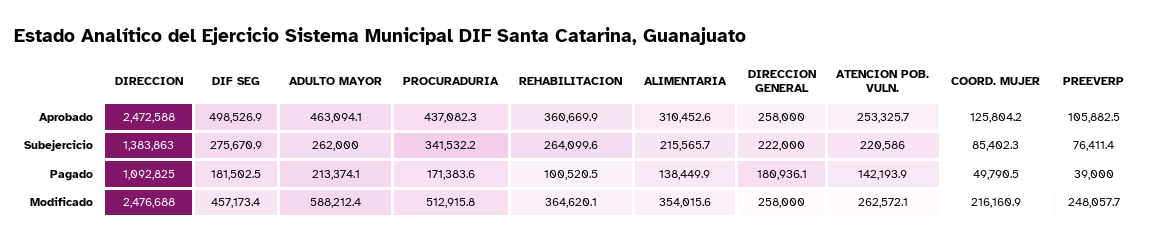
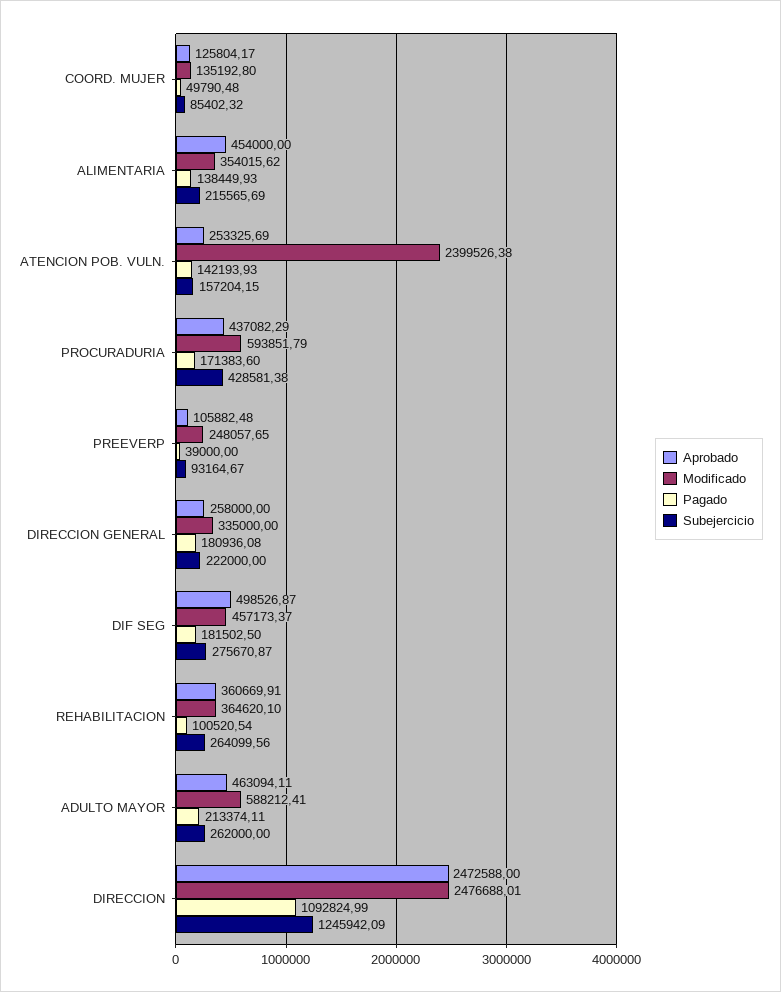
Aprobado, ALIMENTARIA: 310452.6 -> 454000
Subejercicio, DIRECCION: 1383863 -> 1245942.09
Subejercicio, PROCURADURIA: 341532.2 -> 428581.38
Subejercicio, ATENCION POB. VULN.: 220586 -> 157204.15
Subejercicio, PREEVERP: 76411.4 -> 93164.67
Modificado, PROCURADURIA: 512915.8 -> 593851.79
Modificado, DIRECCION GENERAL: 258000 -> 335000
Modificado, ATENCION POB. VULN.: 262572.1 -> 2399526.38
Modificado, COORD. MUJER: 216160.9 -> 135192.8

